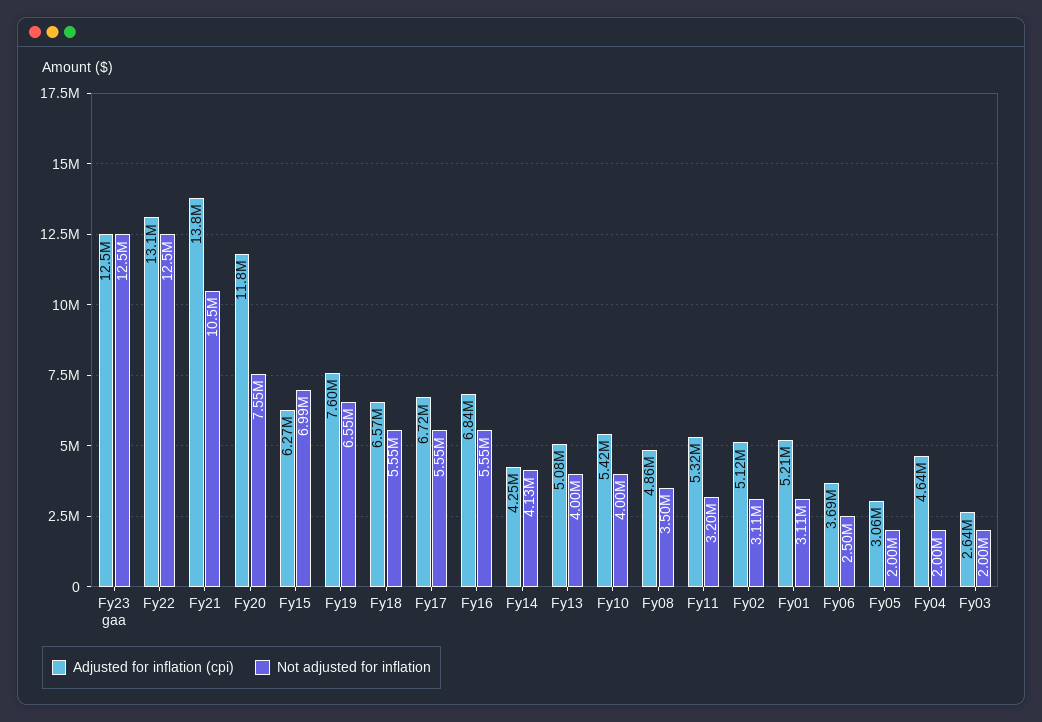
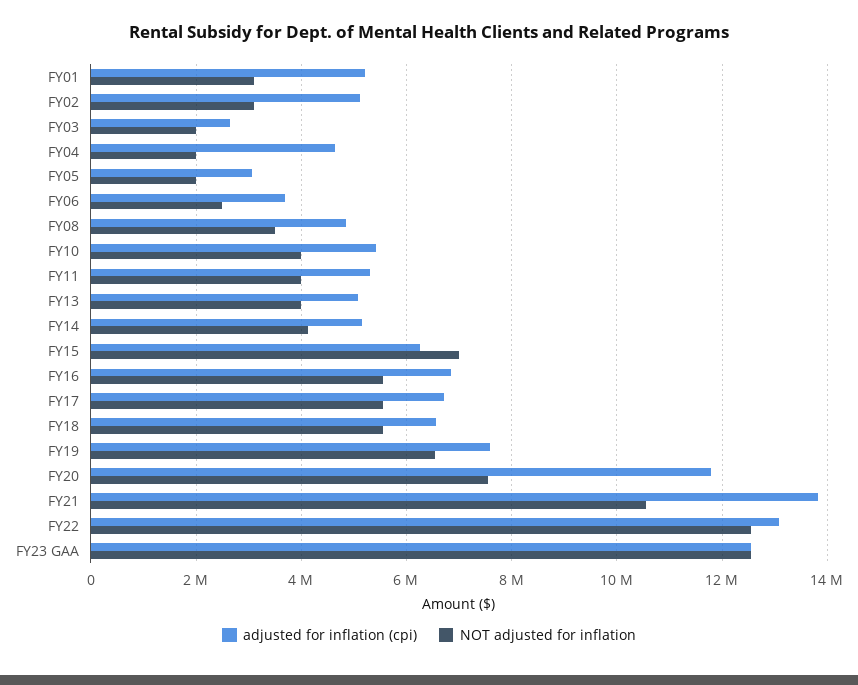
Adjusted for inflation (cpi), Fy14: 4250000 -> 5200000
Not adjusted for inflation, Fy11: 3200000 -> 4000000

